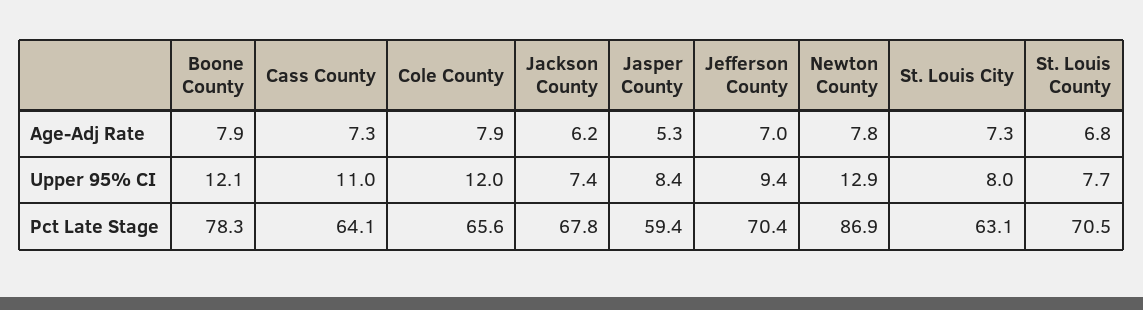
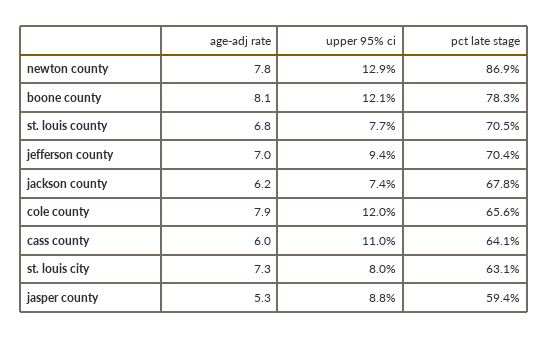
Boone County, Age-Adj Rate: 7.9 -> 8.1
Cass County, Age-Adj Rate: 7.3 -> 6
Jasper County, Upper 95% CI: 8.4 -> 8.8

